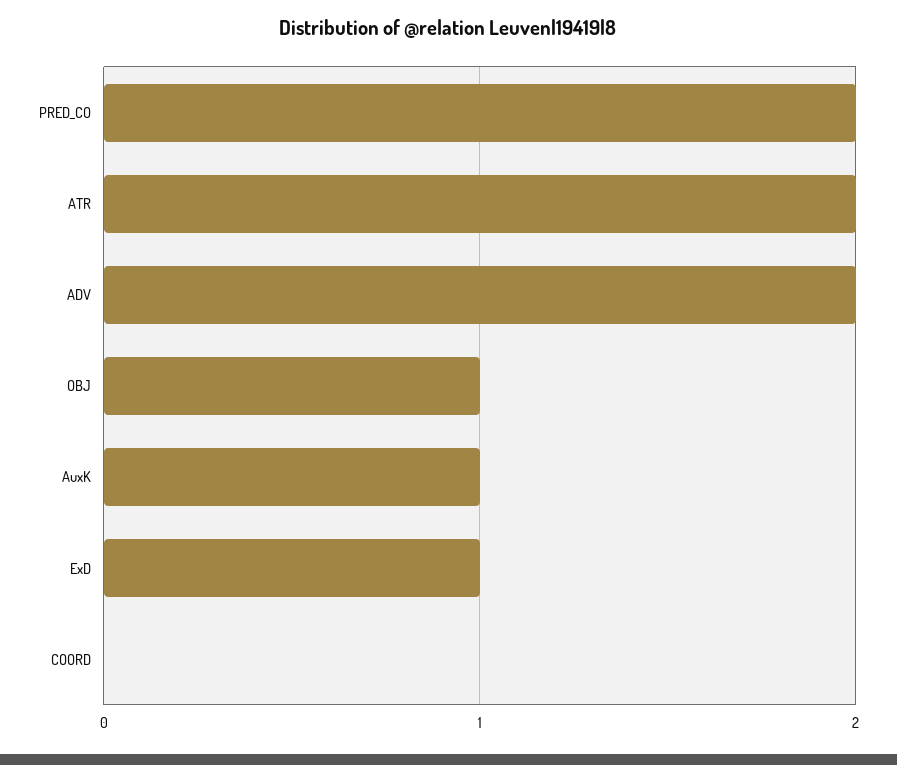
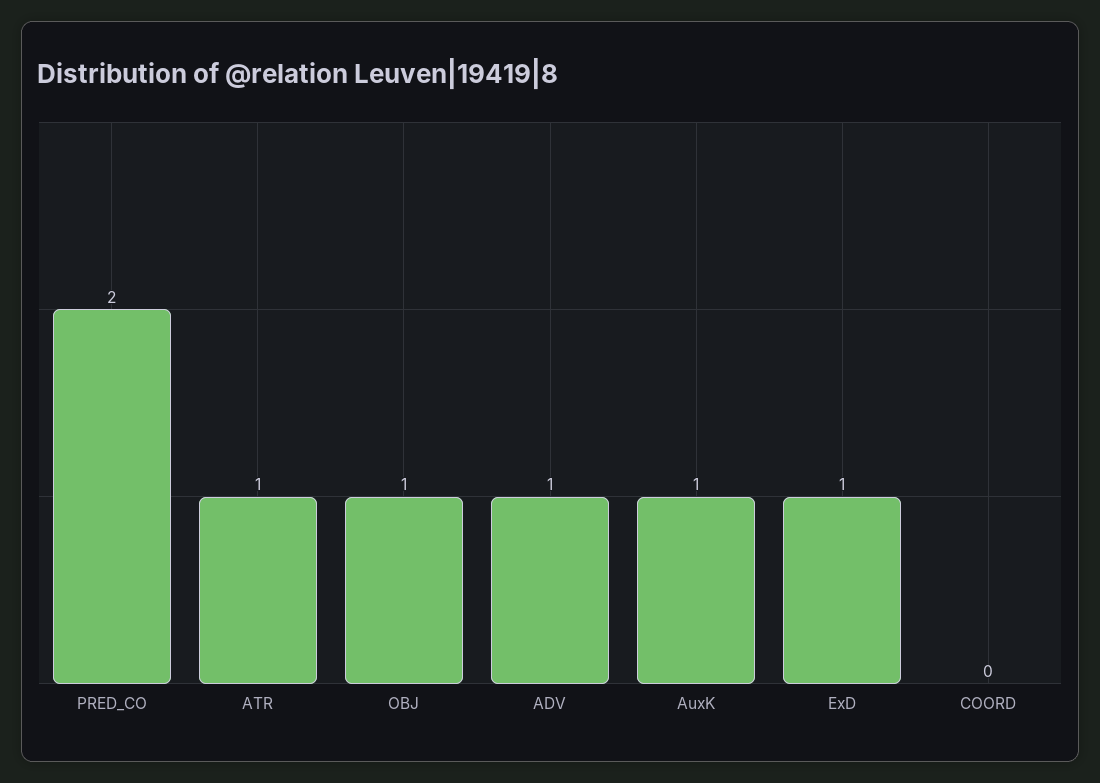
ATR: 2 -> 1
ADV: 2 -> 1

